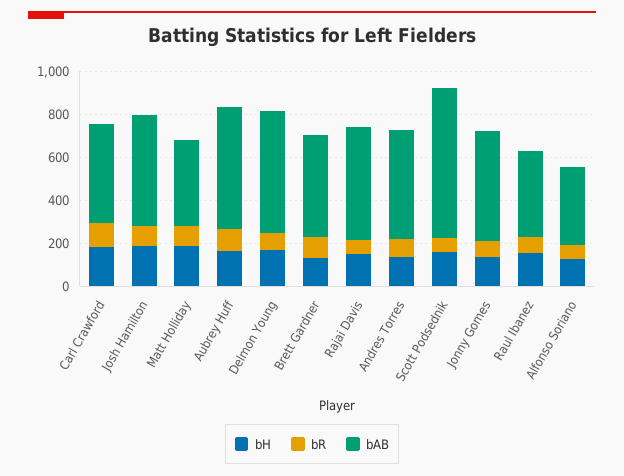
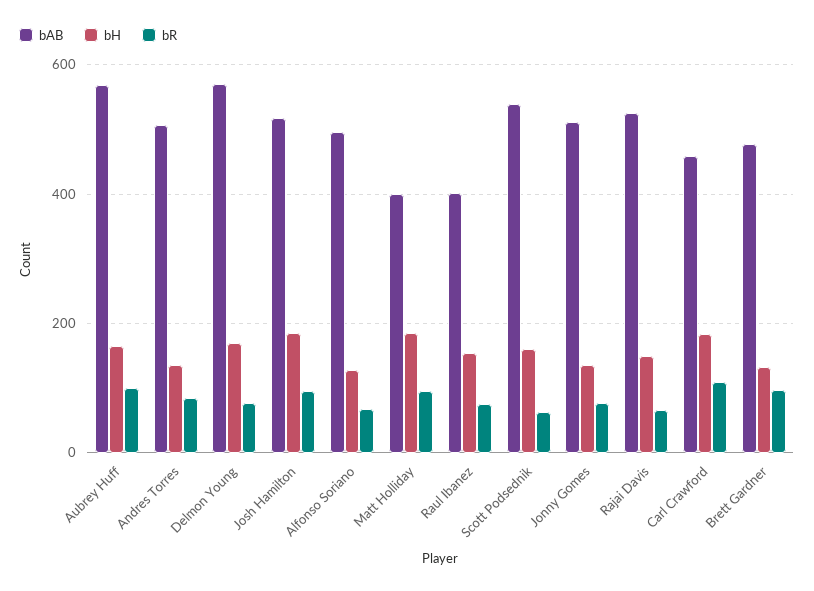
bAB, Scott Podsednik: 700 -> 540
bAB, Alfonso Soriano: 350 -> 500

